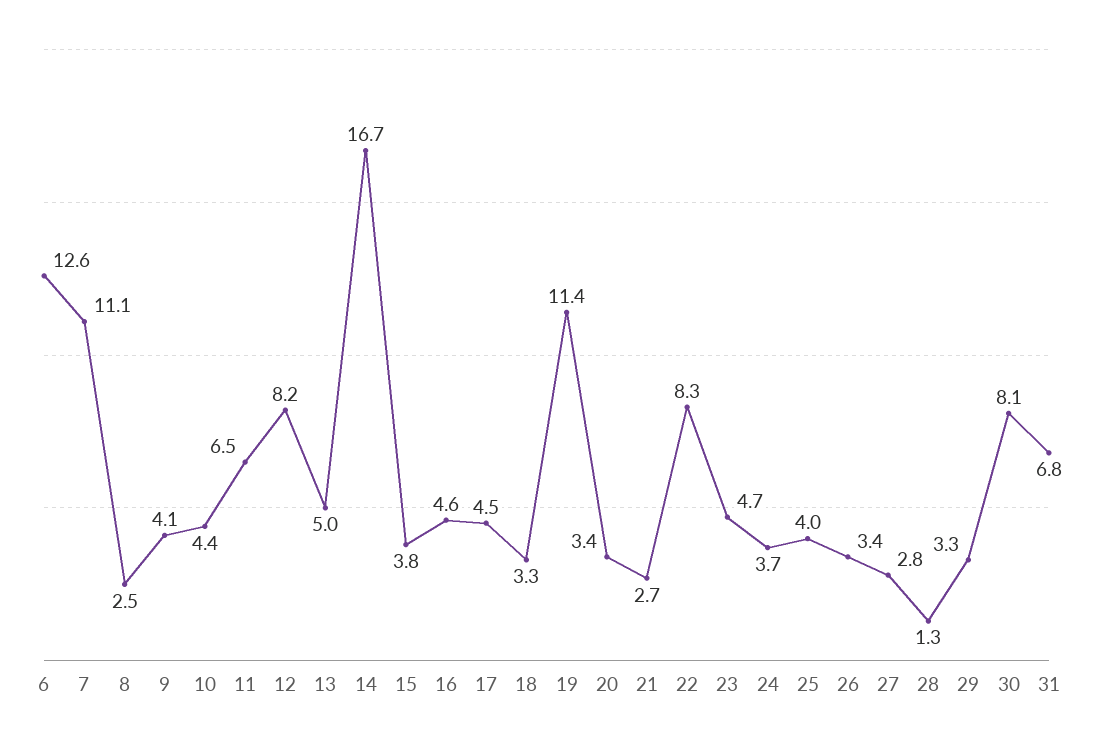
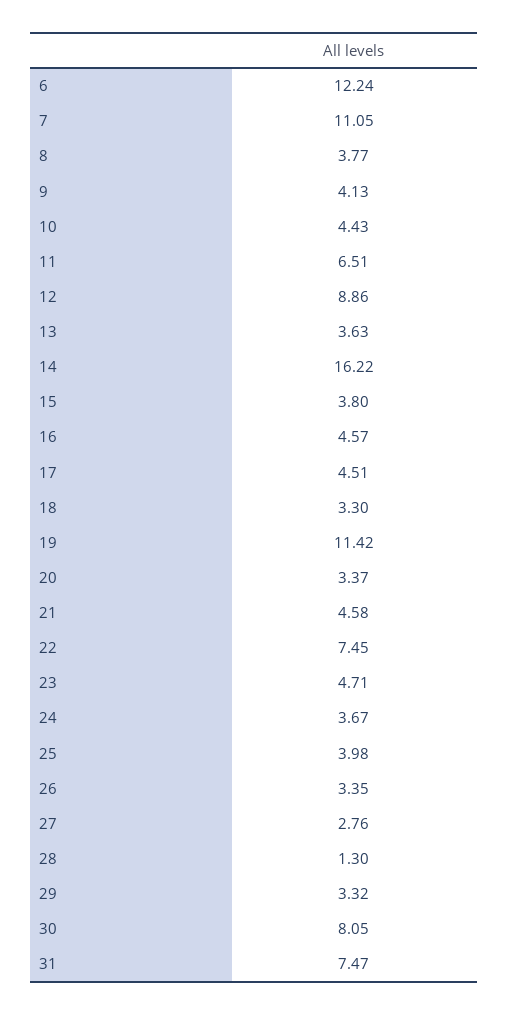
6: 12.6 -> 12.24
8: 2.5 -> 3.77
12: 8.2 -> 8.86
13: 5 -> 3.63
14: 16.7 -> 16.22
21: 2.7 -> 4.58
22: 8.3 -> 7.45
31: 6.8 -> 7.47

